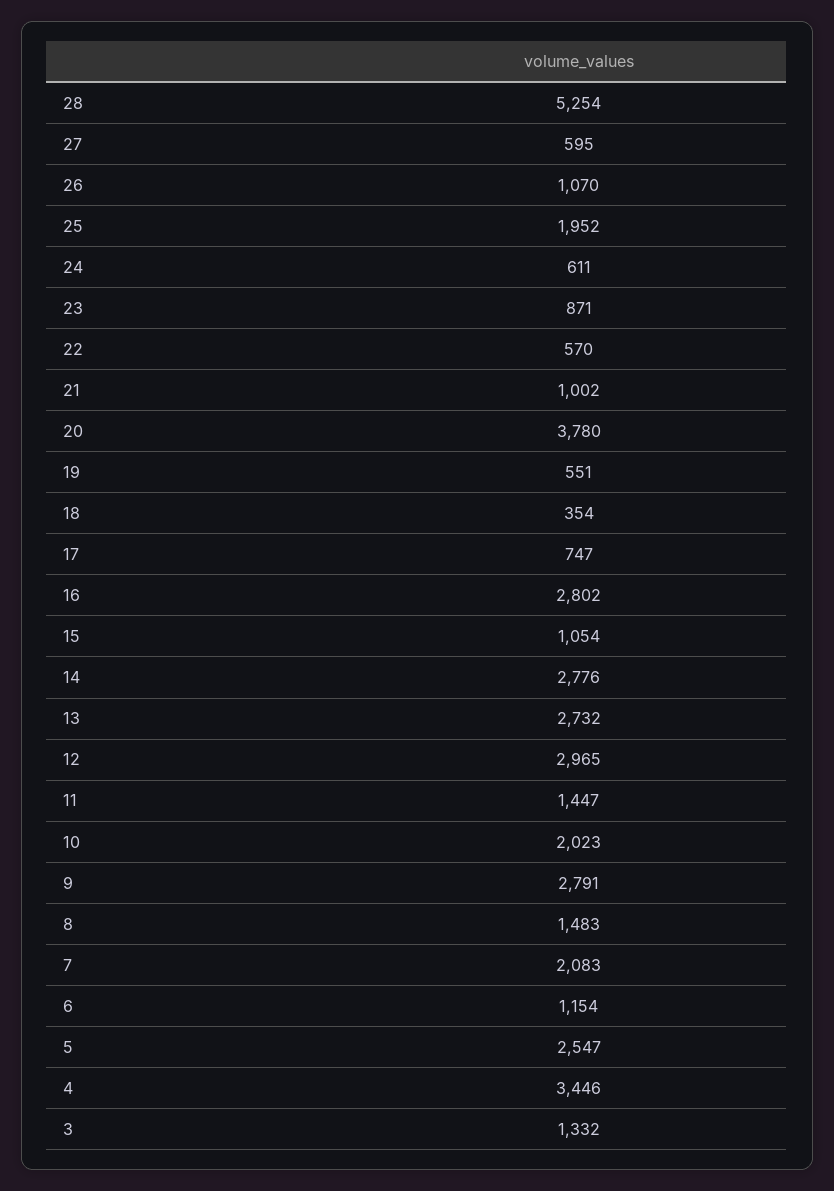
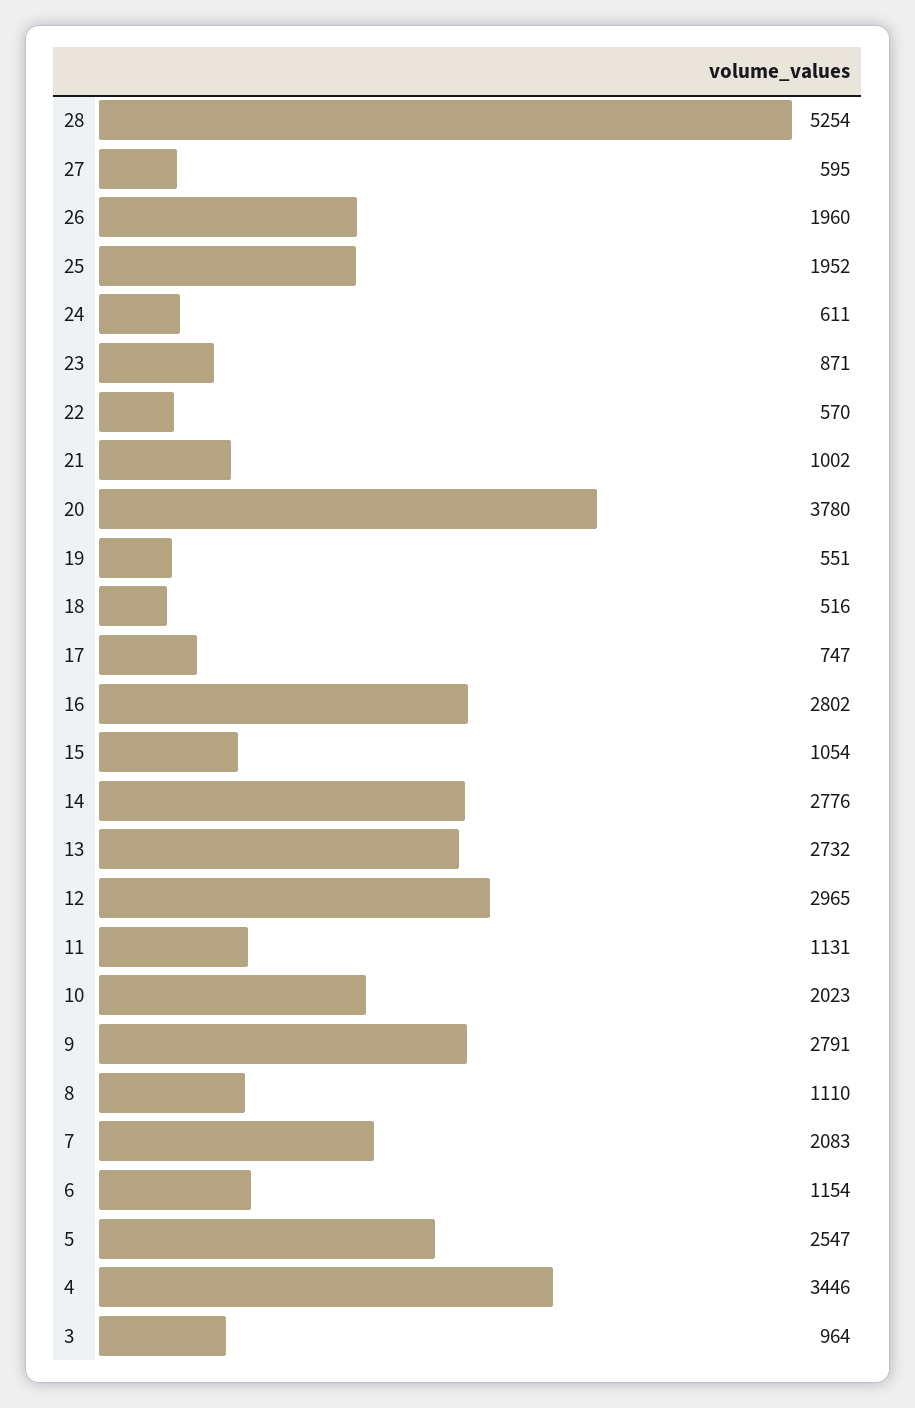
26: 1070 -> 1960
18: 354 -> 516
11: 1447 -> 1131
8: 1483 -> 1110
3: 1332 -> 964

